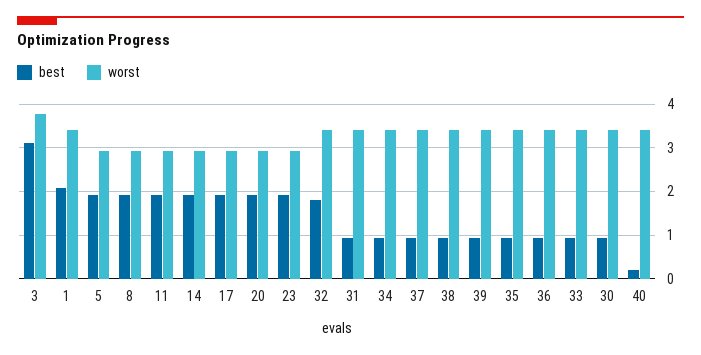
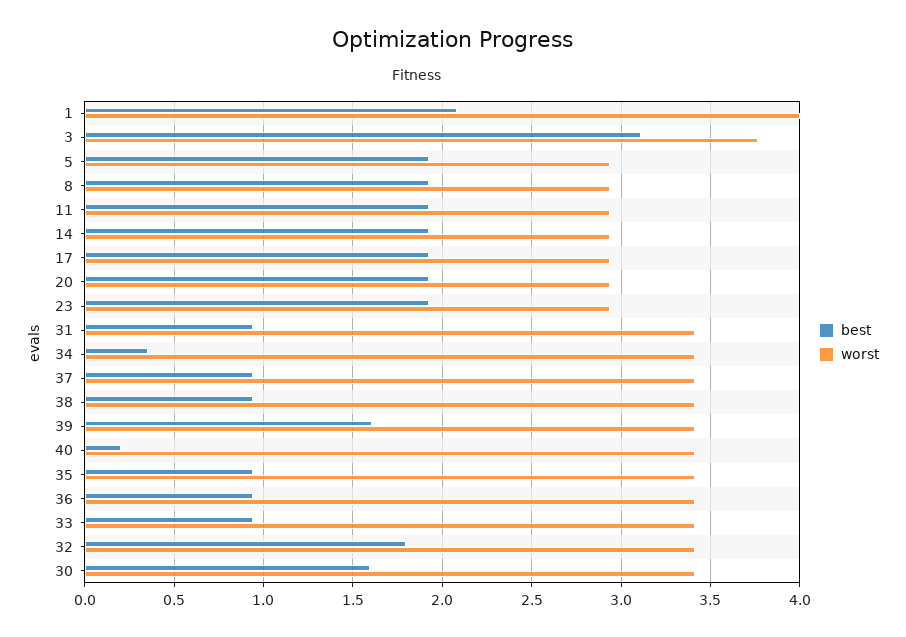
worst, 1: 3.4 -> 4
best, 34: 1 -> 0.35
best, 39: 1 -> 1.6
best, 30: 1 -> 1.6

